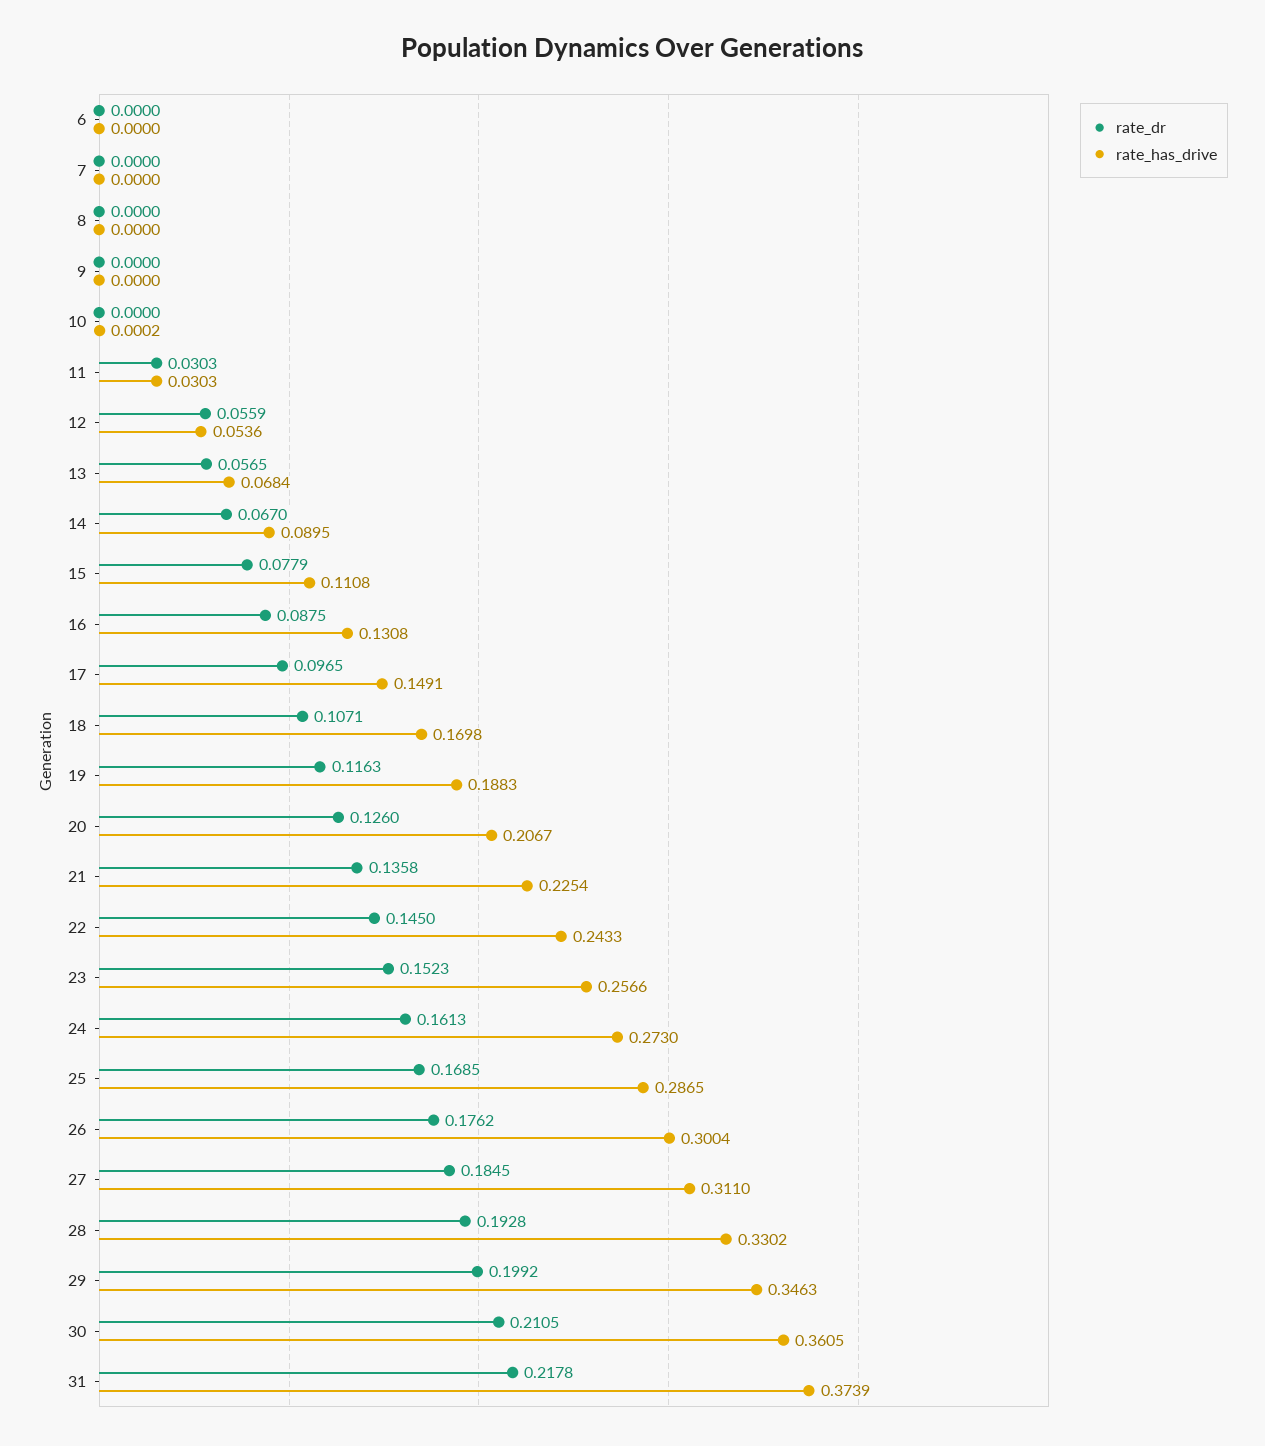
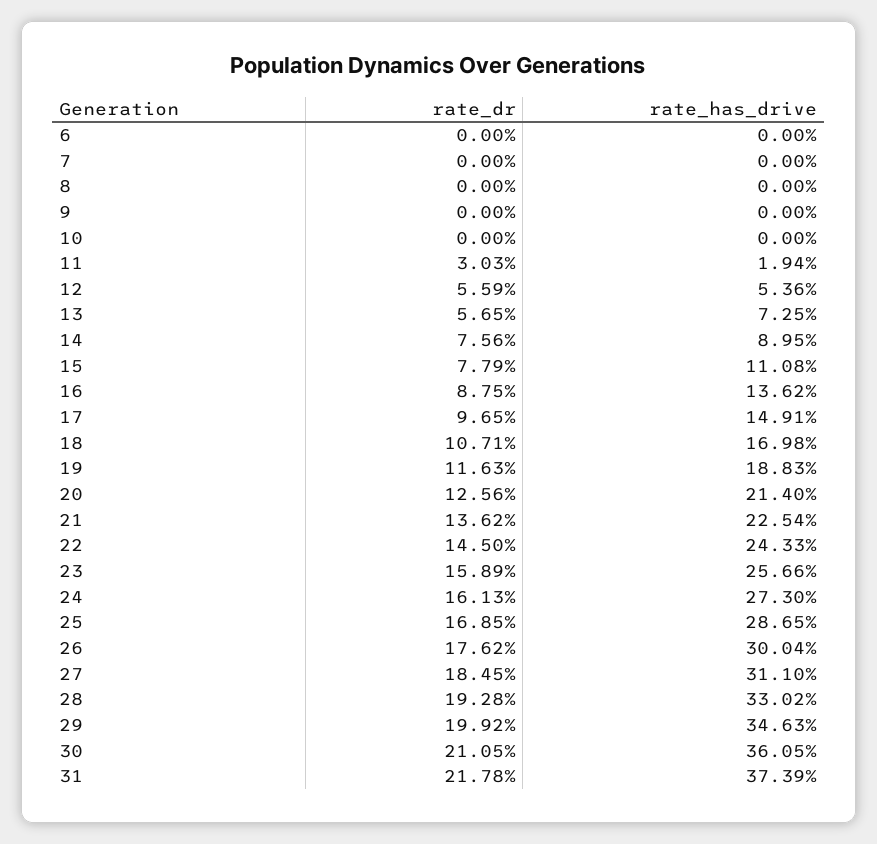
rate_has_drive, 10: 0.0002 -> 0
rate_has_drive, 11: 0.0303 -> 0.0194
rate_has_drive, 13: 0.0684 -> 0.0725
rate_dr, 14: 0.067 -> 0.0756
rate_has_drive, 16: 0.1308 -> 0.1362
rate_dr, 20: 0.126 -> 0.1256
rate_has_drive, 20: 0.2067 -> 0.214
rate_dr, 21: 0.1358 -> 0.1362
rate_dr, 23: 0.1523 -> 0.1589

